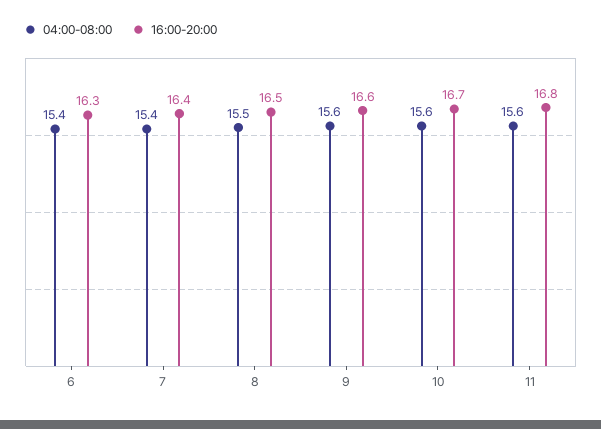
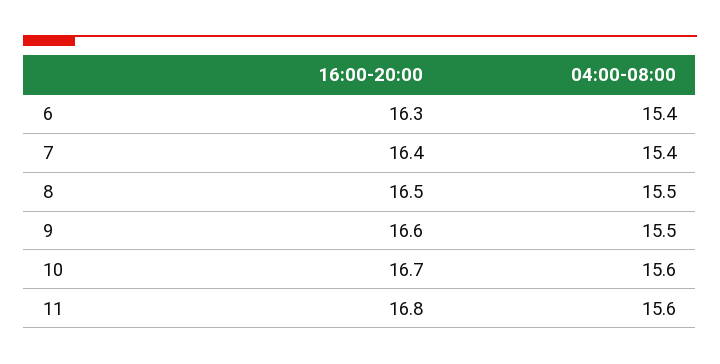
04:00-08:00, 9: 15.6 -> 15.5

